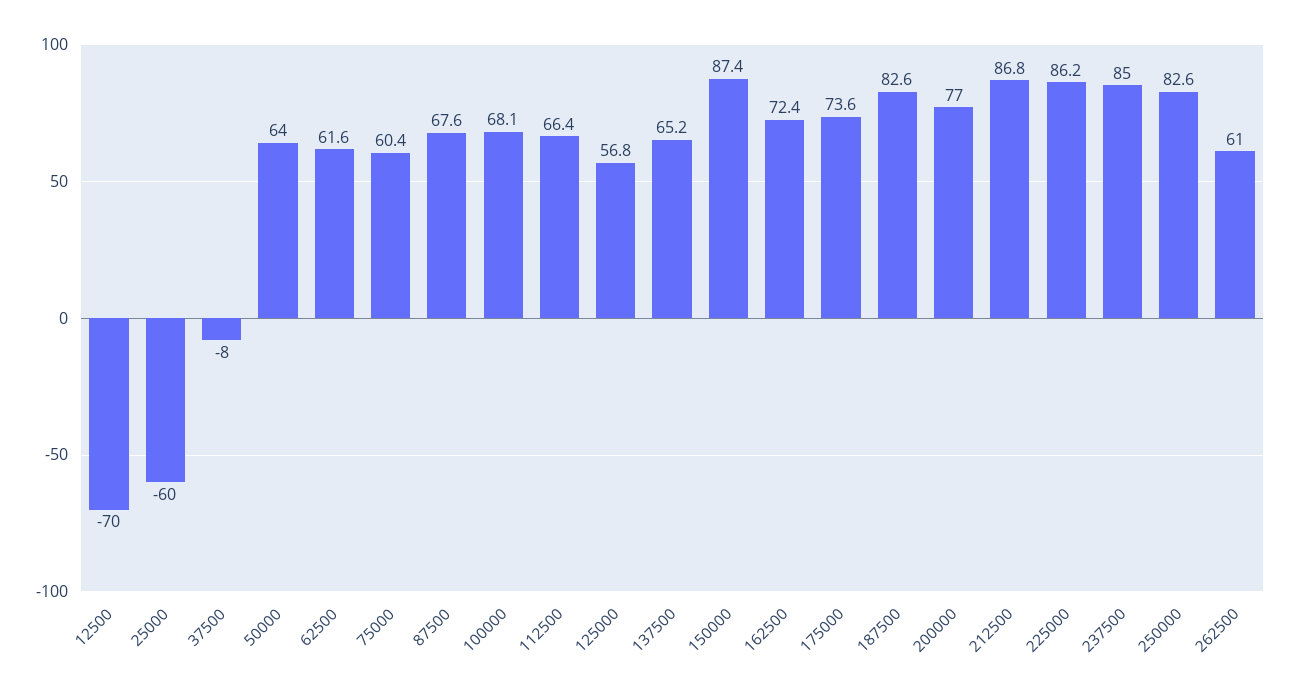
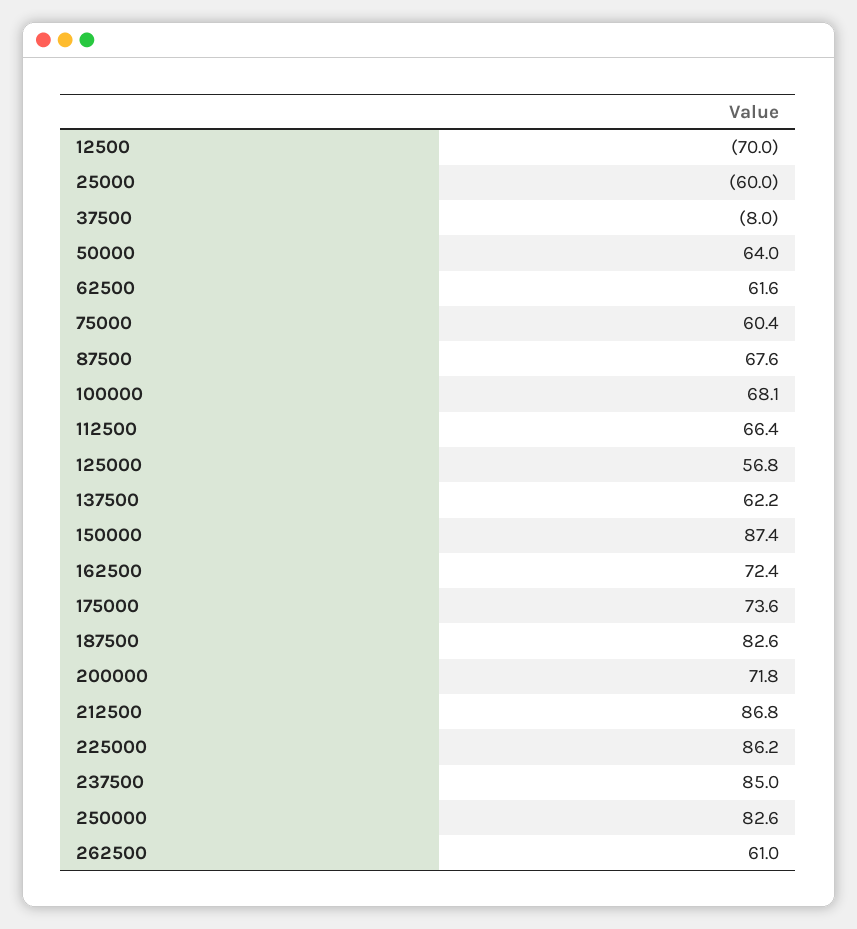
137500: 65.2 -> 62.2
200000: 77 -> 71.8

